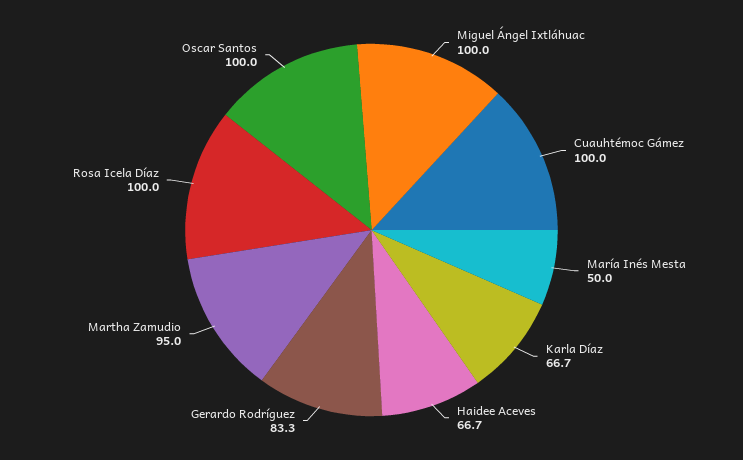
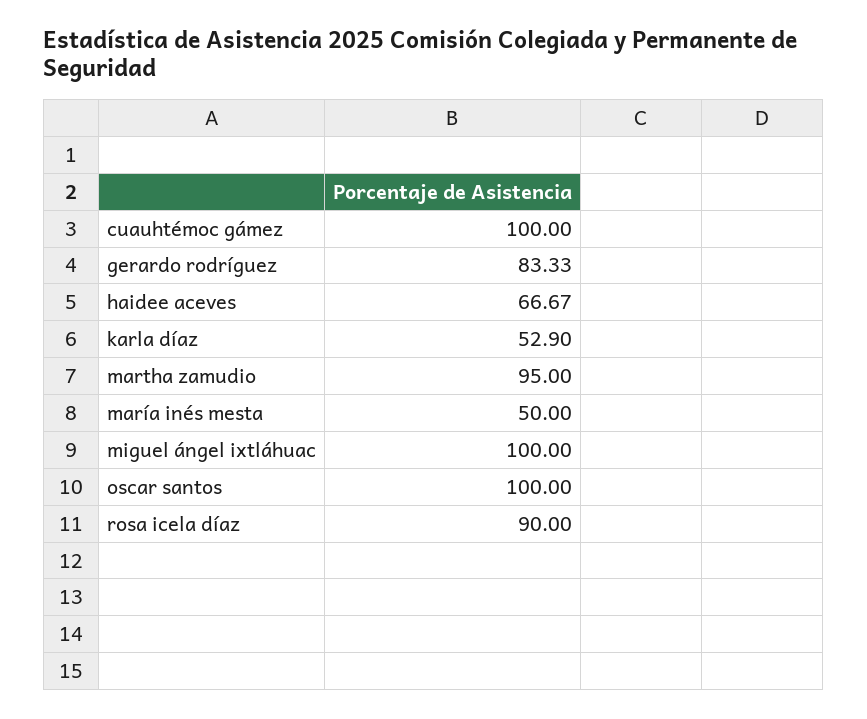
Karla Díaz: 66.7 -> 52.9
Rosa Icela Díaz: 100 -> 90

